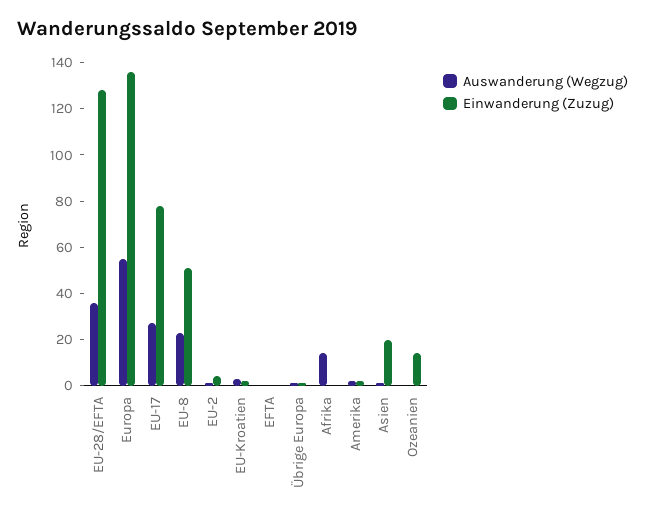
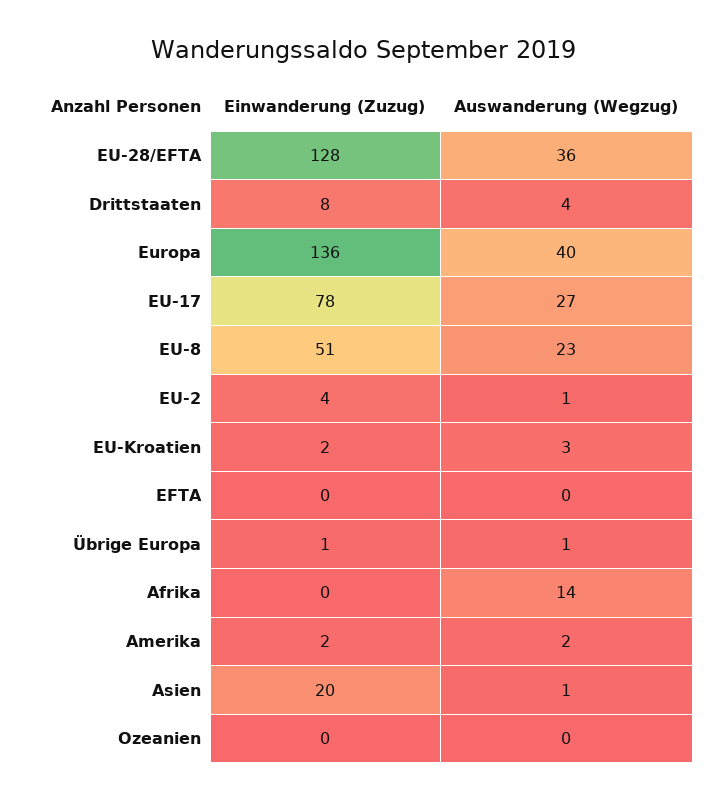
Auswanderung (Wegzug), Europa: 55 -> 40
Einwanderung (Zuzug), Ozeanien: 15 -> 0
Einwanderung (Zuzug), Drittstaaten: none -> 8
Auswanderung (Wegzug), Drittstaaten: none -> 4

